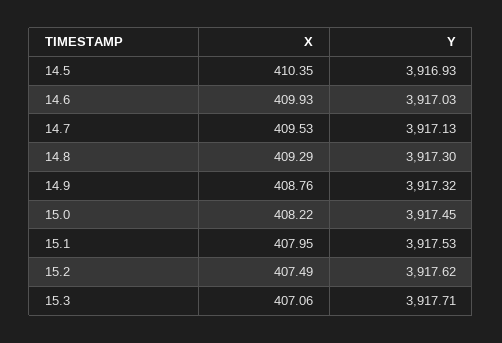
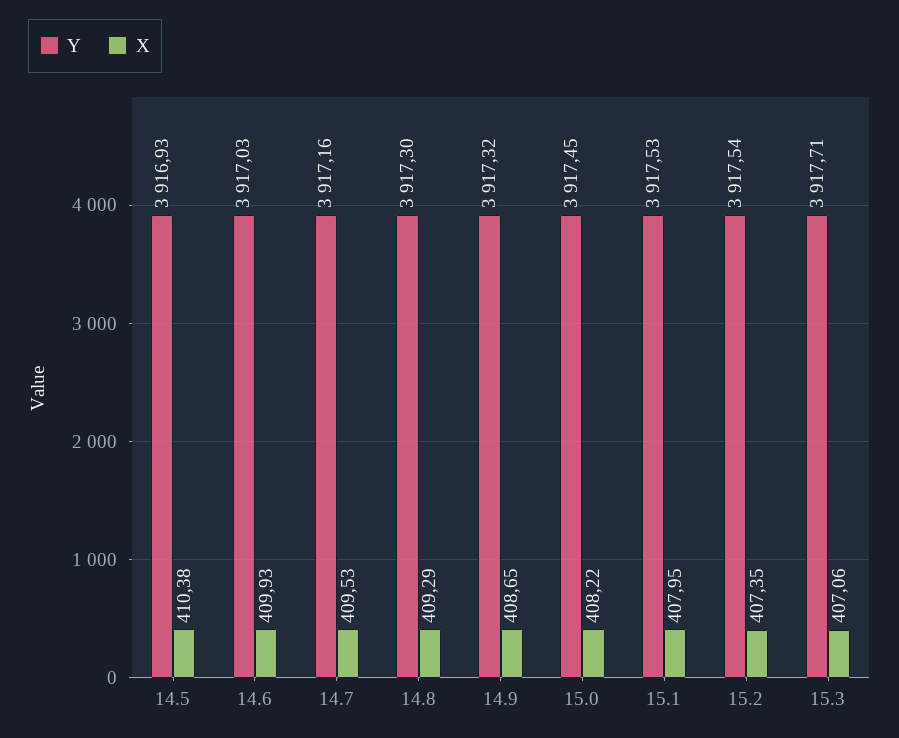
X, 14.5: 410.35 -> 410.38
Y, 14.7: 3917.13 -> 3917.16
X, 14.9: 408.76 -> 408.65
X, 15.2: 407.49 -> 407.35
Y, 15.2: 3917.62 -> 3917.54

